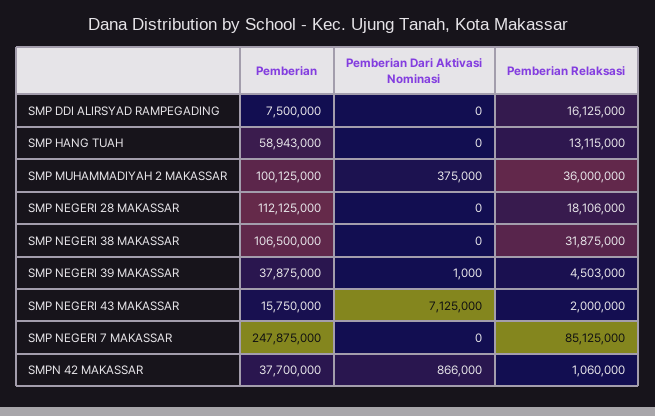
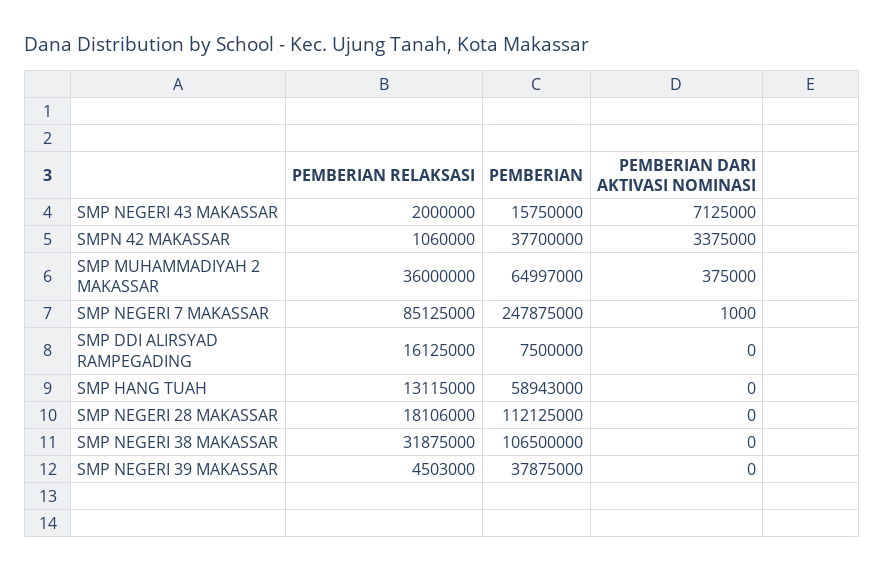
Pemberian, SMP MUHAMMADIYAH 2 MAKASSAR: 100125000 -> 64997000
Pemberian Dari Aktivasi Nominasi, SMP NEGERI 39 MAKASSAR: 1000 -> 0
Pemberian Dari Aktivasi Nominasi, SMP NEGERI 7 MAKASSAR: 0 -> 1000
Pemberian Dari Aktivasi Nominasi, SMPN 42 MAKASSAR: 866000 -> 3375000

